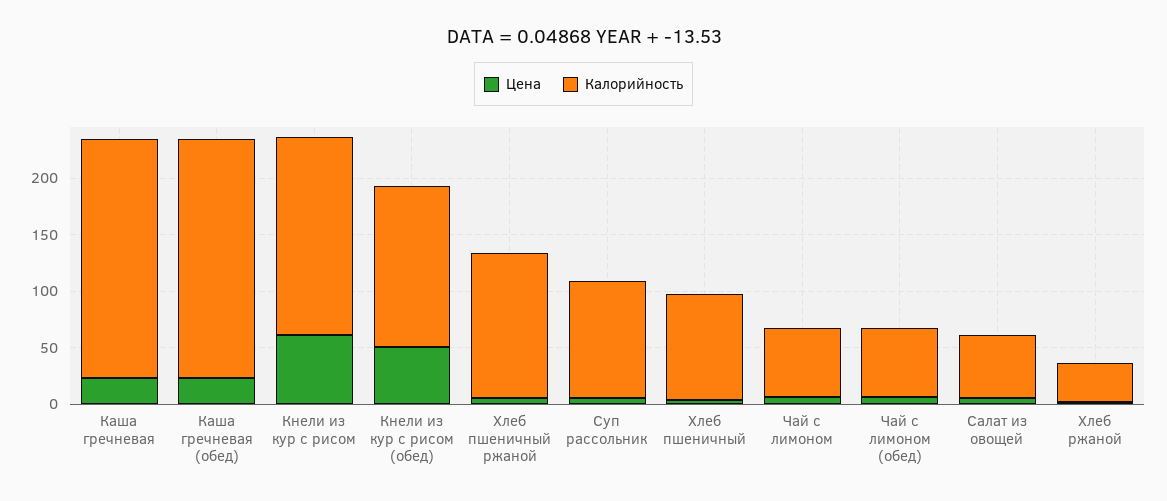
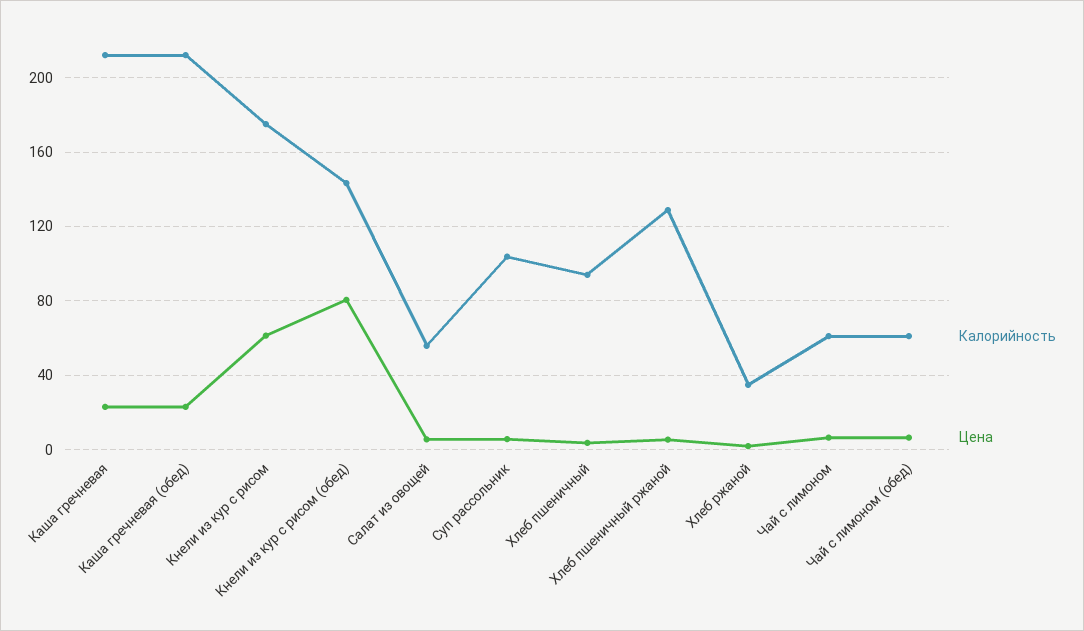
Цена, Кнели из кур с рисом (обед): 50 -> 80

